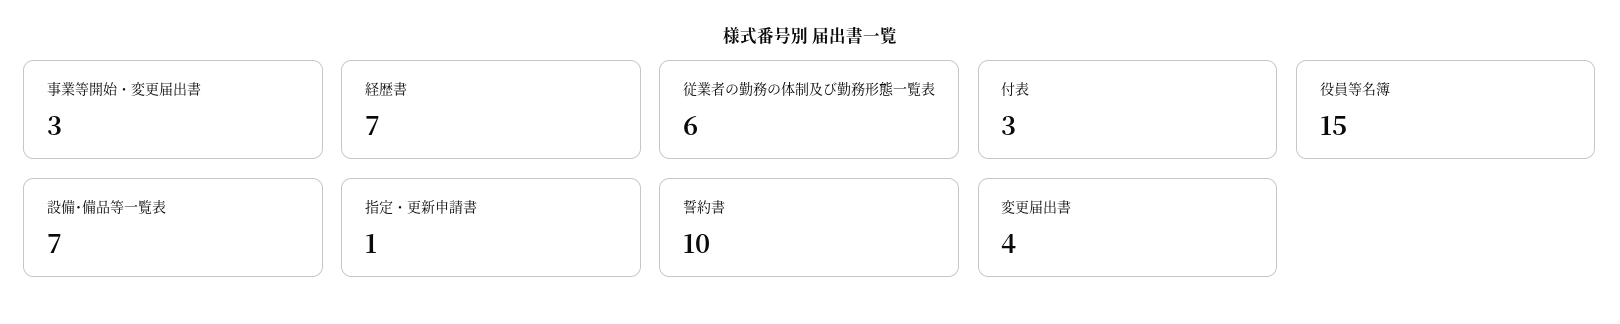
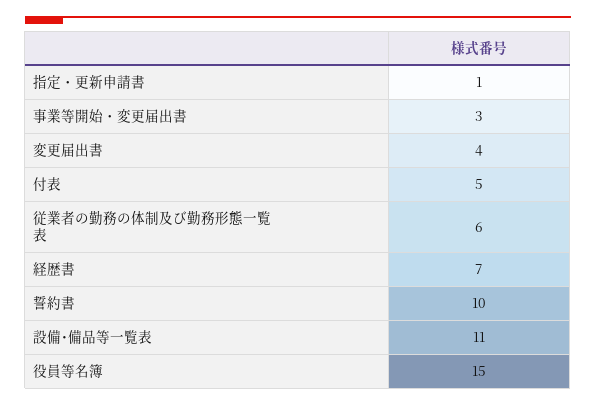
付表: 3 -> 5
設備･備品等一覧表: 7 -> 11

